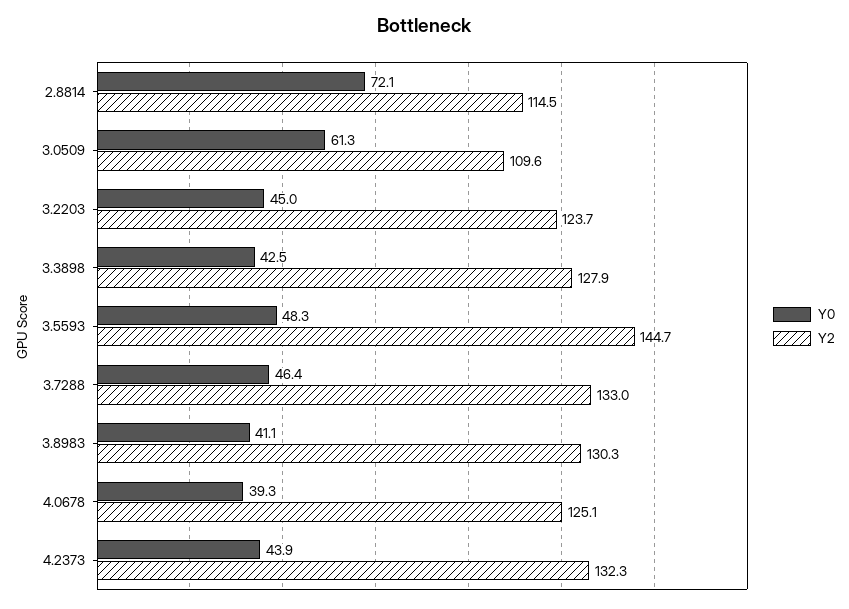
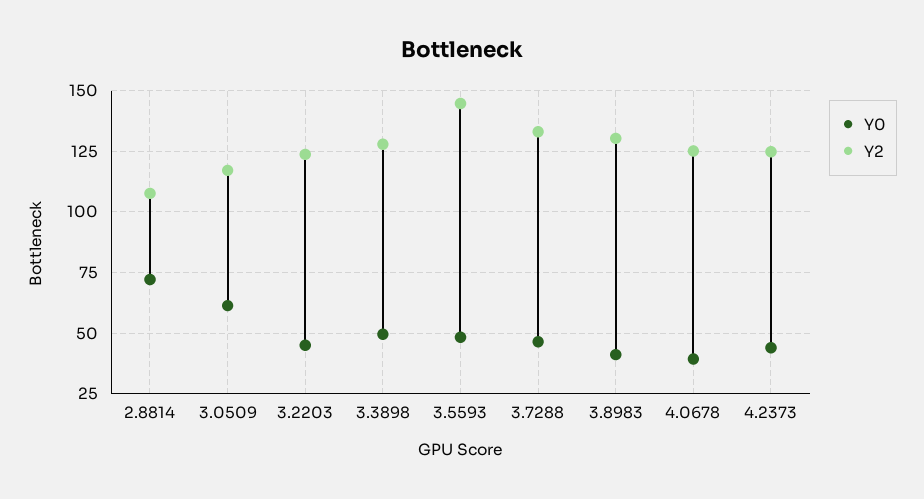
Y2, 2.8814: 114.5 -> 107.5
Y2, 3.0509: 109.6 -> 117.5
Y0, 3.3898: 42.5 -> 50
Y2, 4.2373: 132.3 -> 125

